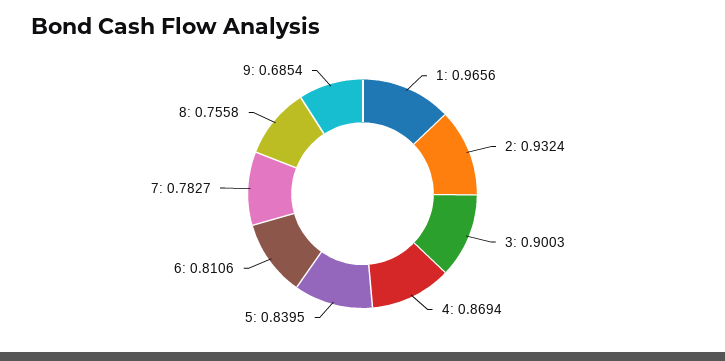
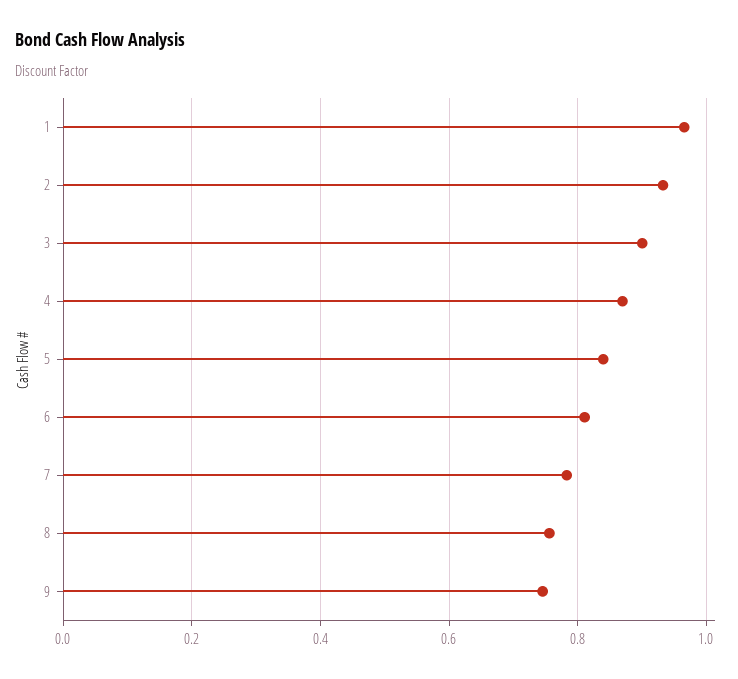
9: 0.6854 -> 0.74

